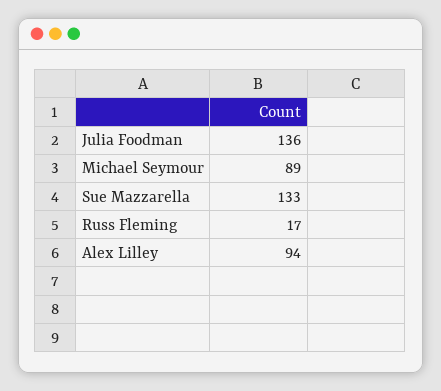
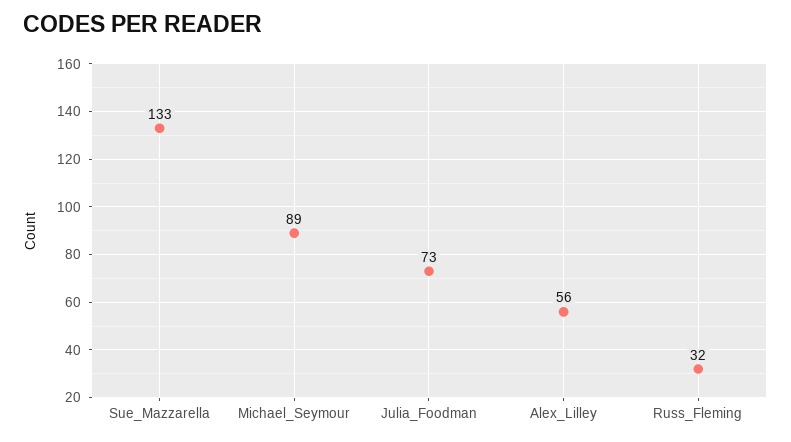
Julia Foodman: 136 -> 73
Russ Fleming: 17 -> 32
Alex Lilley: 94 -> 56

